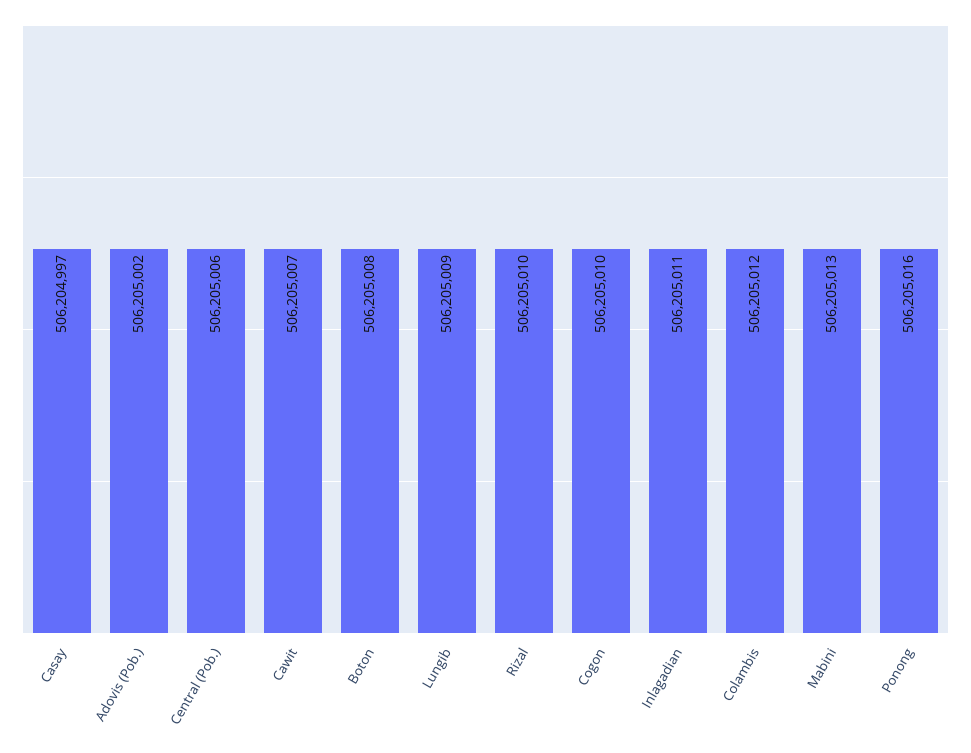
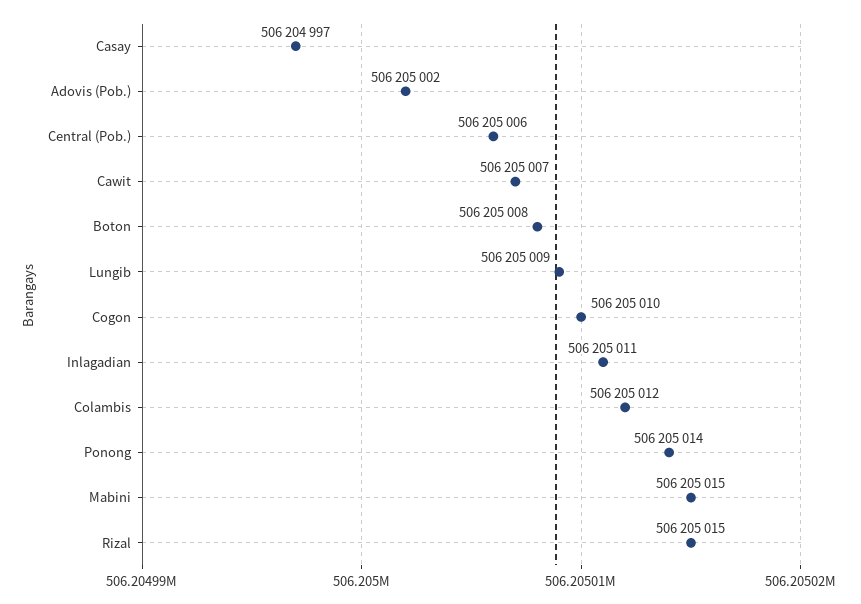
Rizal: 506205010 -> 506205015
Mabini: 506205013 -> 506205015
Ponong: 506205016 -> 506205014

